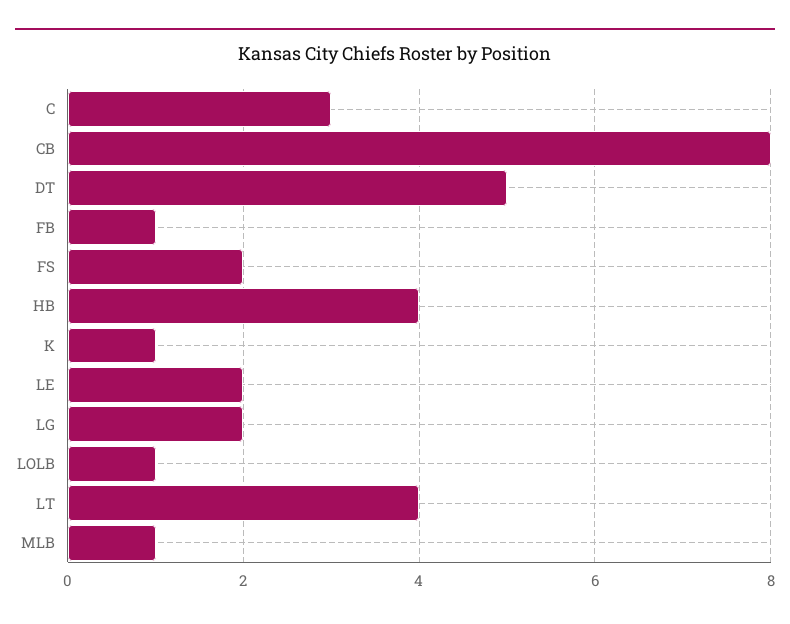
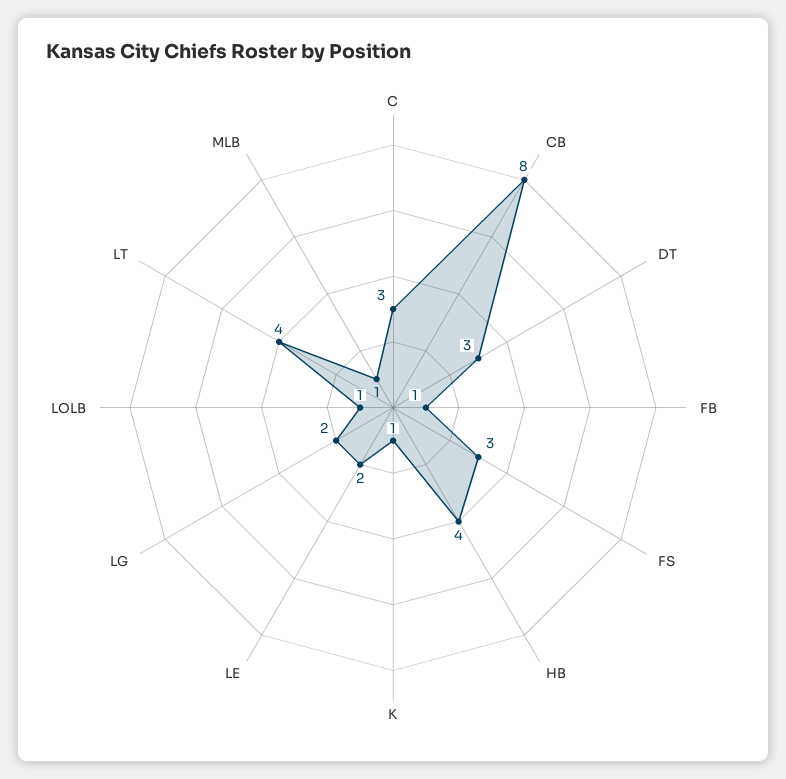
DT: 5 -> 3
FS: 2 -> 3

